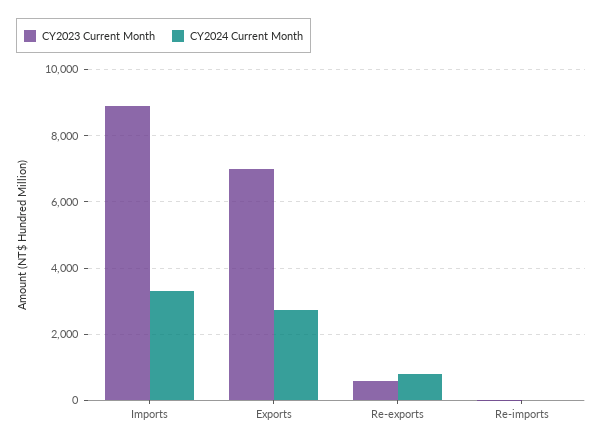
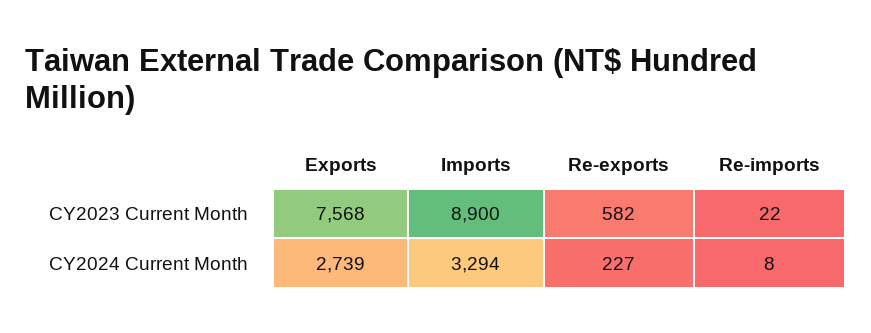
CY2023 Current Month, Exports: 7000 -> 7568
CY2024 Current Month, Re-exports: 800 -> 227

